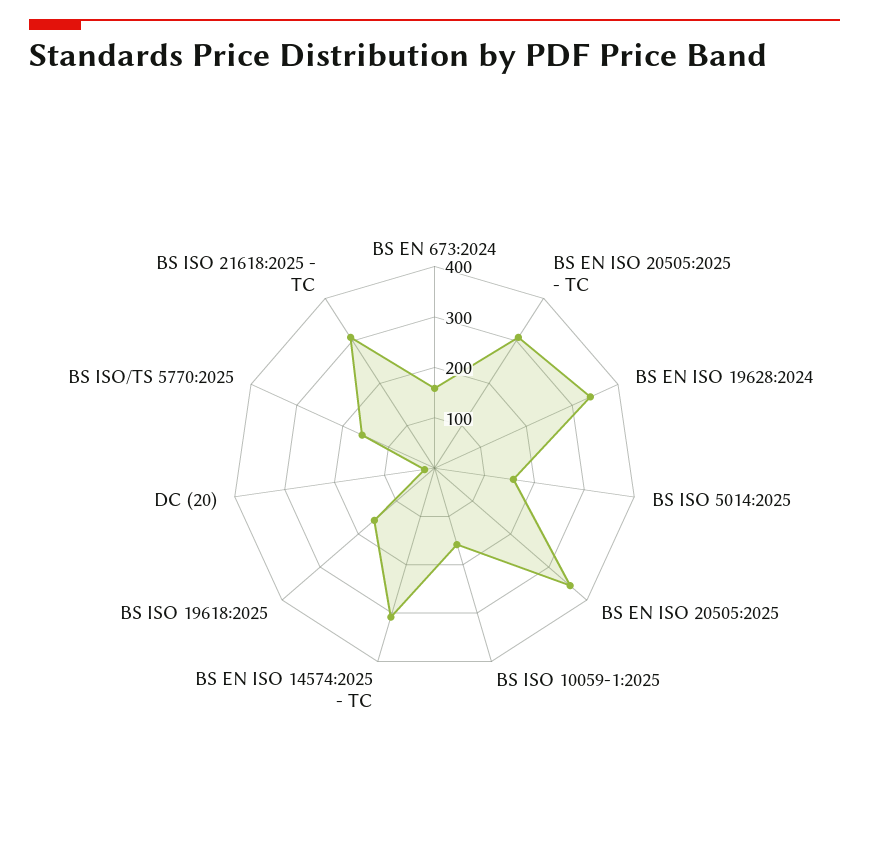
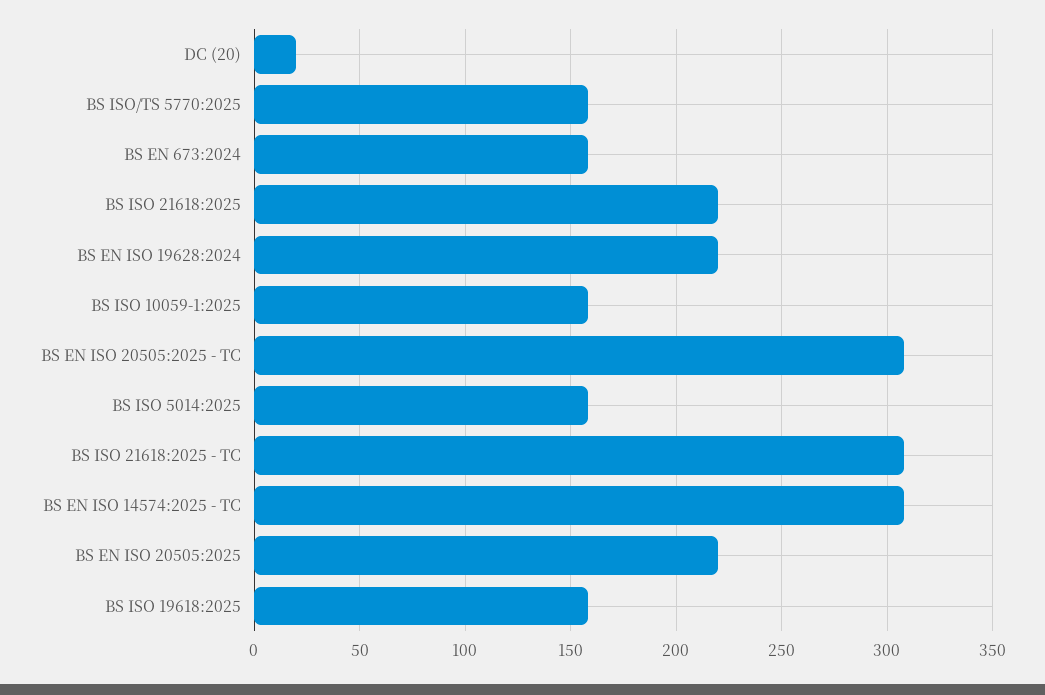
BS EN ISO 19628:2024: 340 -> 220
BS EN ISO 20505:2025: 360 -> 220
BS ISO 21618:2025: none -> 220

